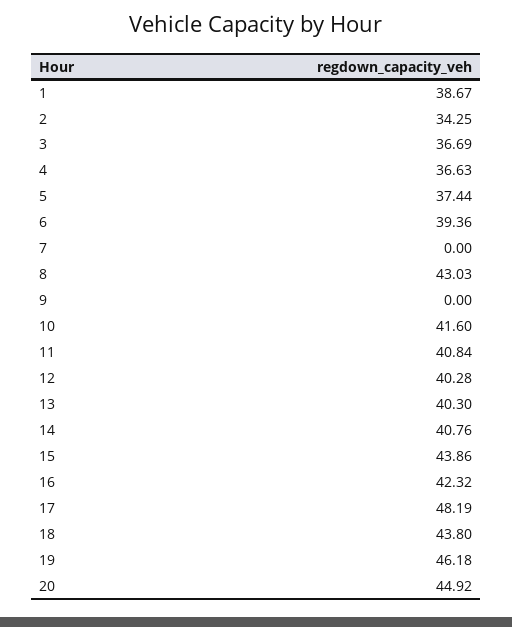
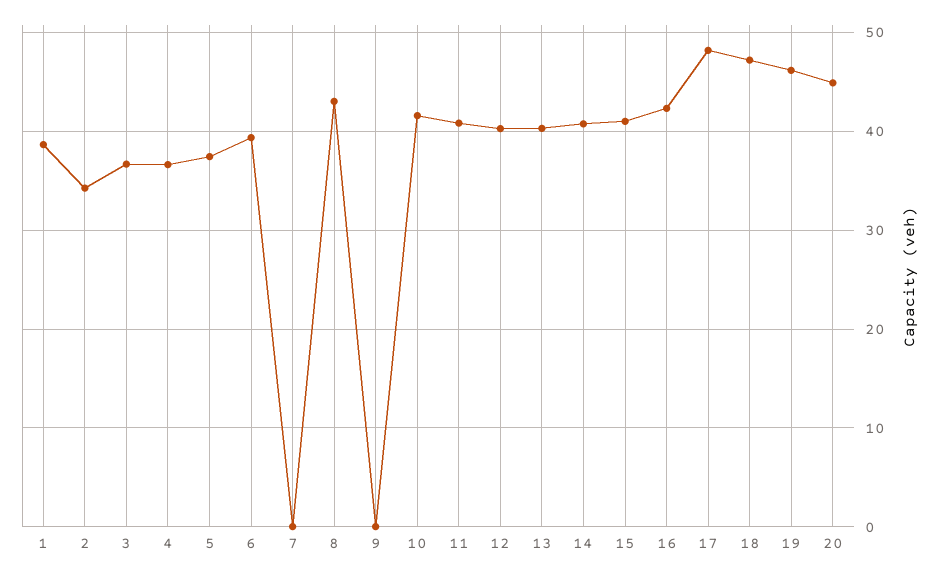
15: 43.86 -> 41
18: 43.8 -> 47

